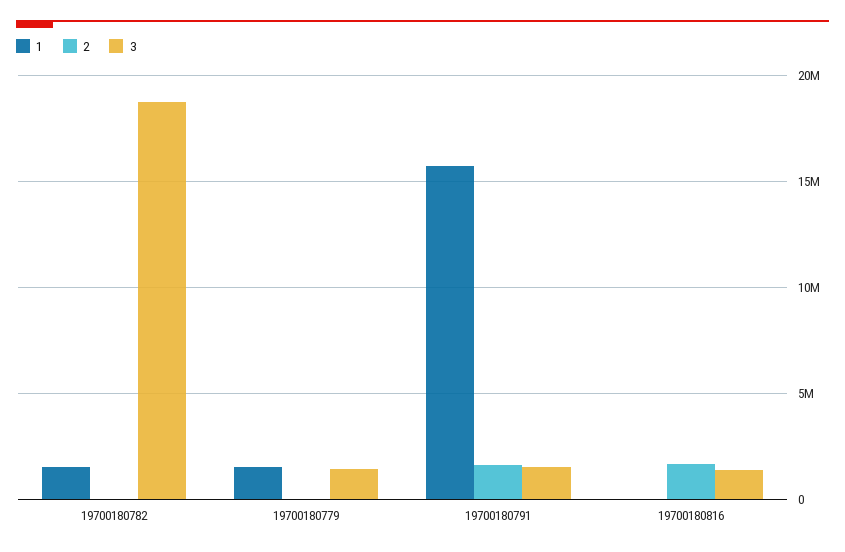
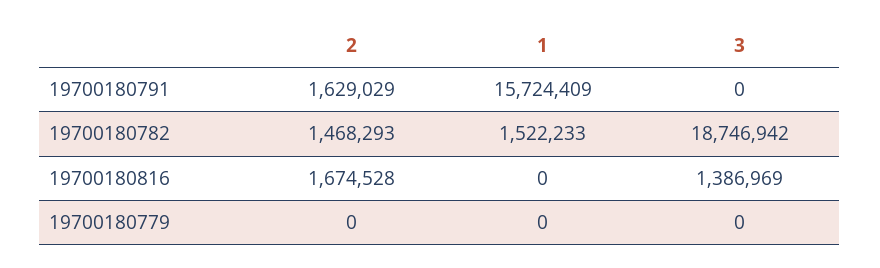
2, 19700180782: 0 -> 1468293
1, 19700180779: 1500000 -> 0
3, 19700180779: 1500000 -> 0
3, 19700180791: 1500000 -> 0

